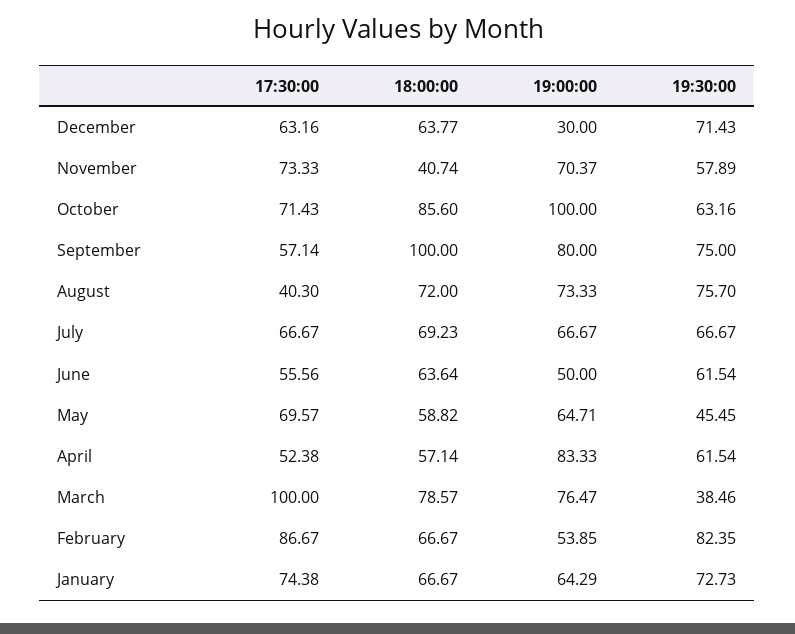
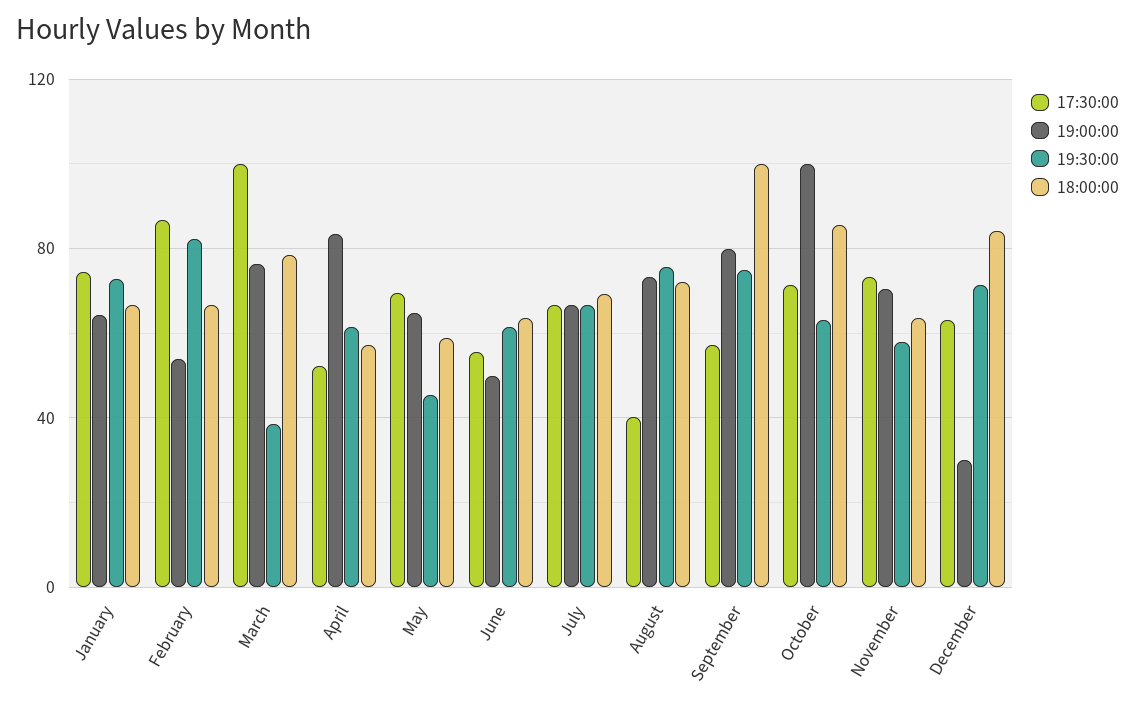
18:00:00, December: 63.77 -> 85
18:00:00, November: 40.74 -> 65

